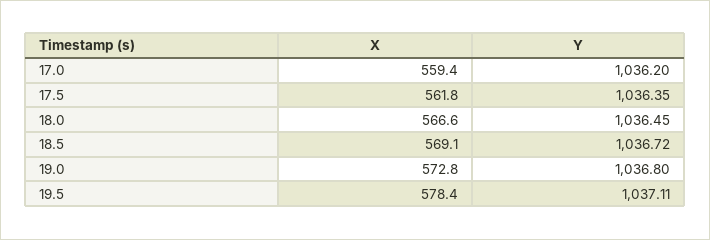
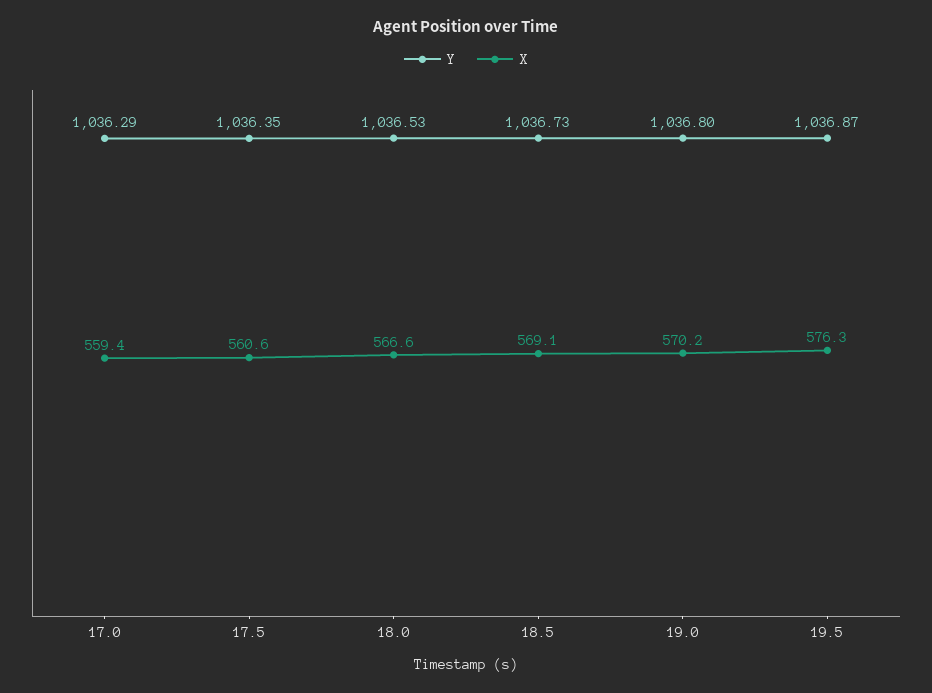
Y, 17.0: 1036.2 -> 1036.29
X, 17.5: 561.8 -> 560.6
Y, 18.0: 1036.45 -> 1036.53
Y, 18.5: 1036.72 -> 1036.73
X, 19.0: 572.8 -> 570.2
X, 19.5: 578.4 -> 576.3
Y, 19.5: 1037.11 -> 1036.87

